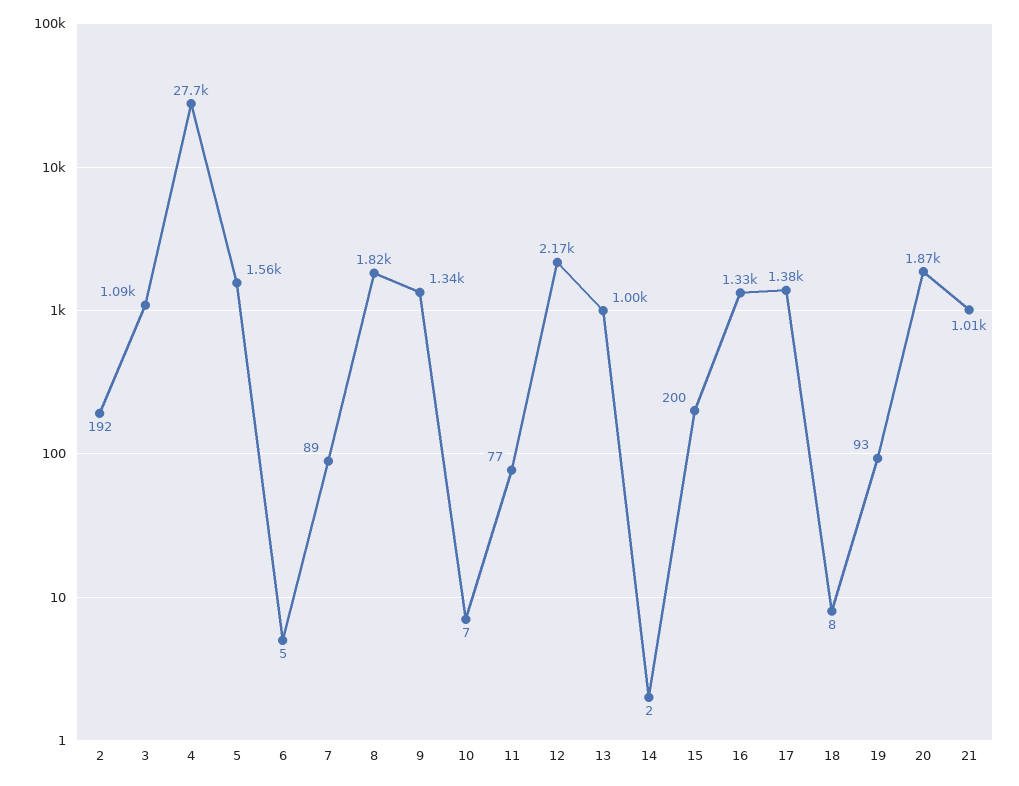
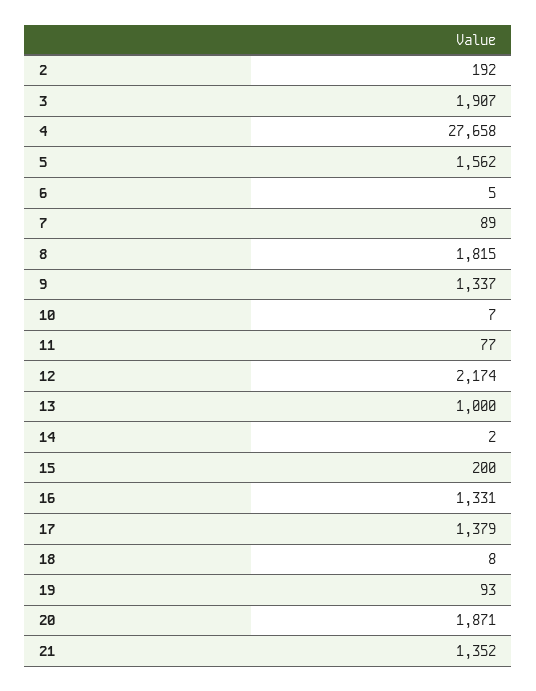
3: 1090 -> 1907
21: 1010 -> 1352

